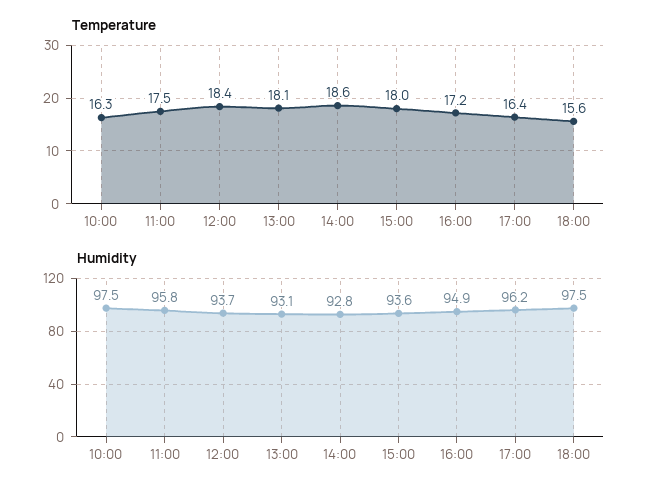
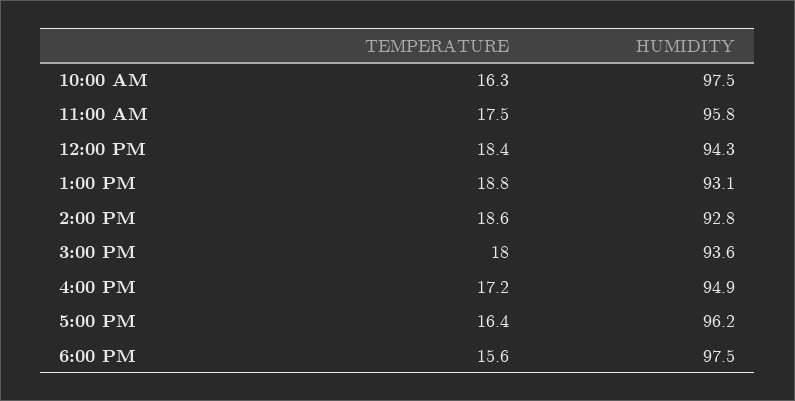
Temperature, 13:00: 18.1 -> 18.8
Humidity, 12:00: 93.7 -> 94.3

